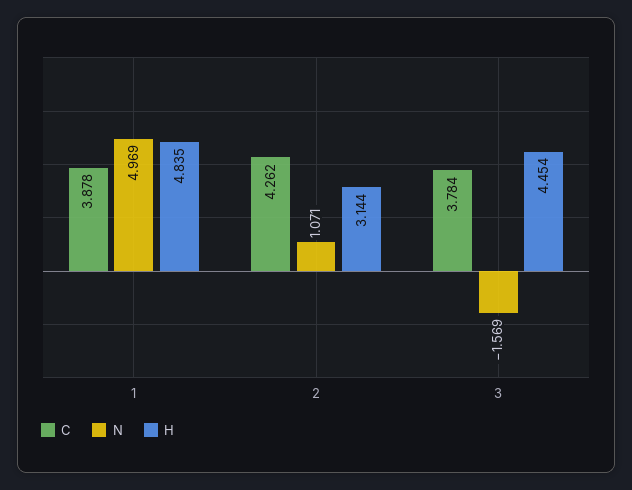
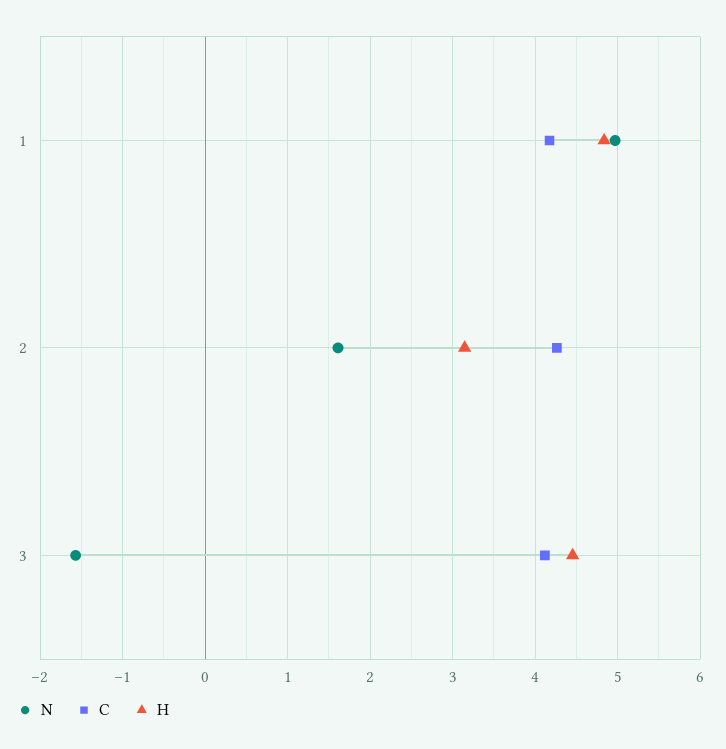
C, 1: 3.878 -> 4.2
N, 2: 1.071 -> 1.6
C, 3: 3.784 -> 4.1

